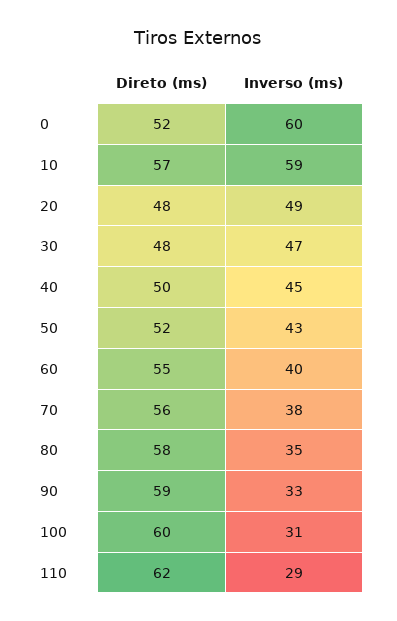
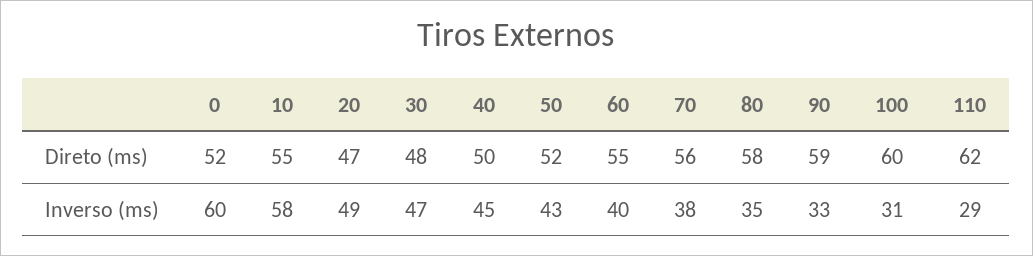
Direto (ms), 10: 57 -> 55
Inverso (ms), 10: 59 -> 58
Direto (ms), 20: 48 -> 47

